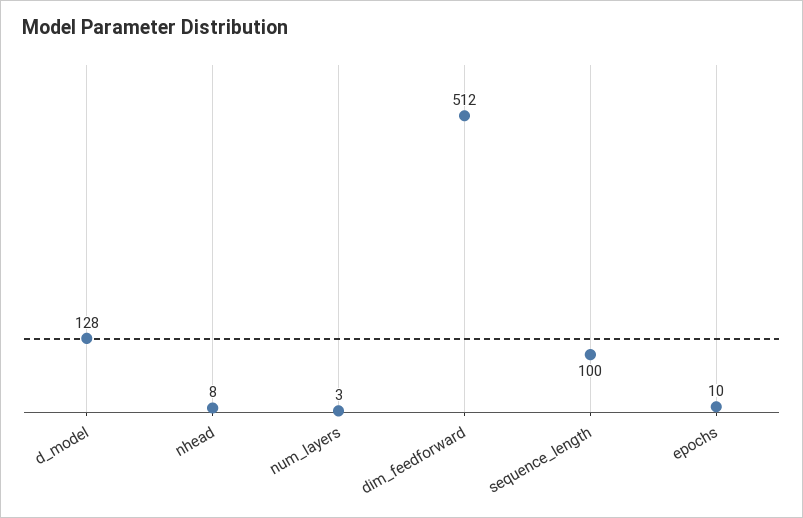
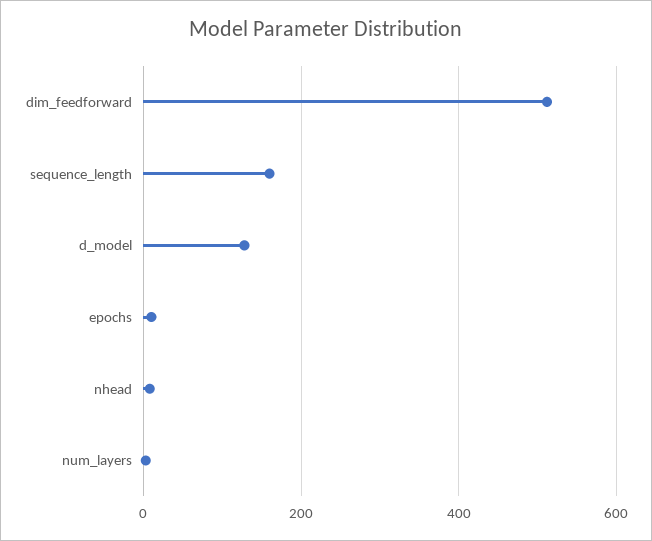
sequence_length: 100 -> 160

